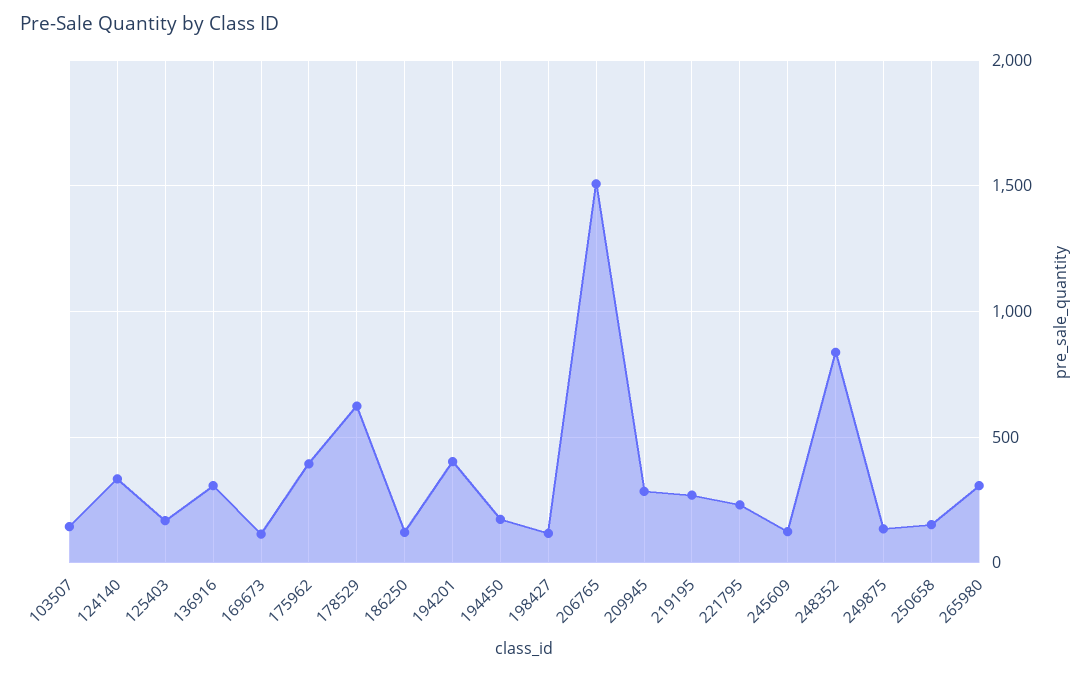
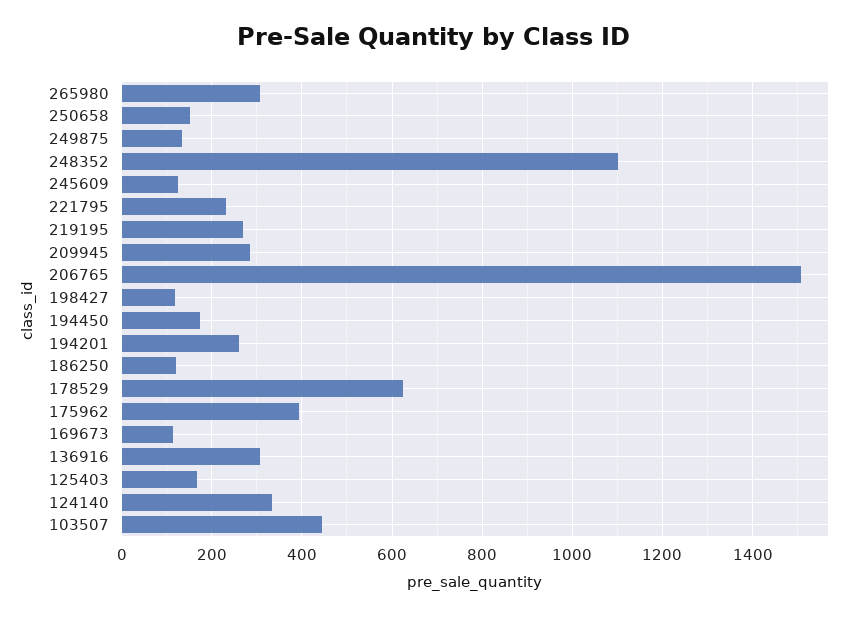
103507: 150 -> 440
194201: 400 -> 260
248352: 850 -> 1100

